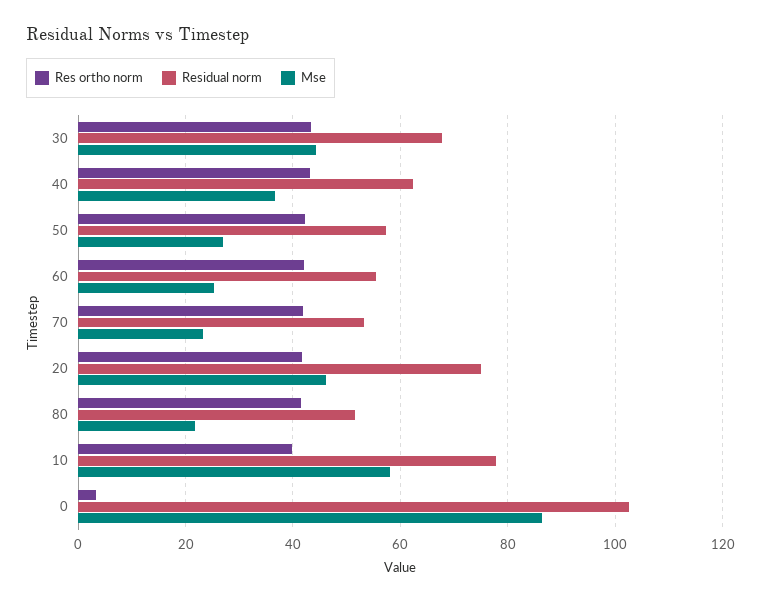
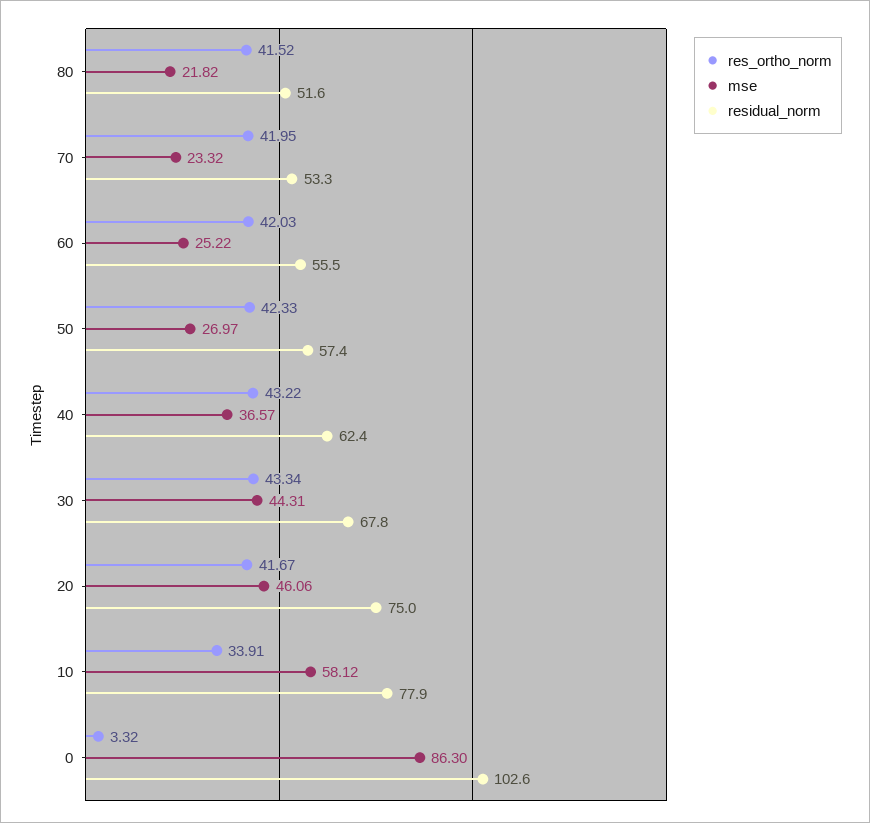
Res ortho norm, 10: 40 -> 33.91

